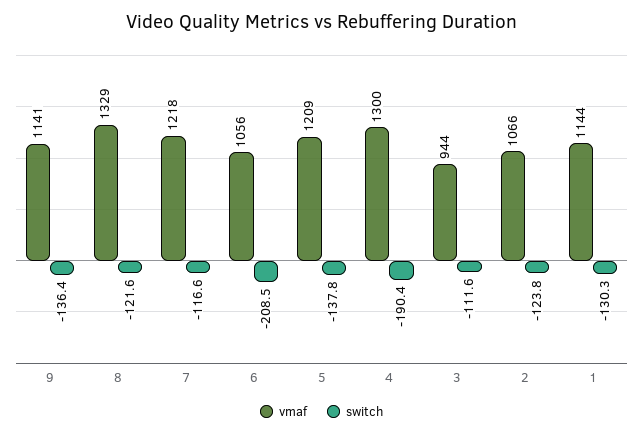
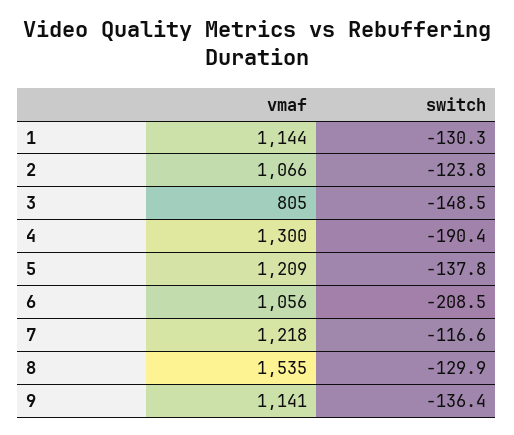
vmaf, 8: 1329 -> 1535
switch, 8: -121.6 -> -129.9
vmaf, 3: 944 -> 805
switch, 3: -111.6 -> -148.5

